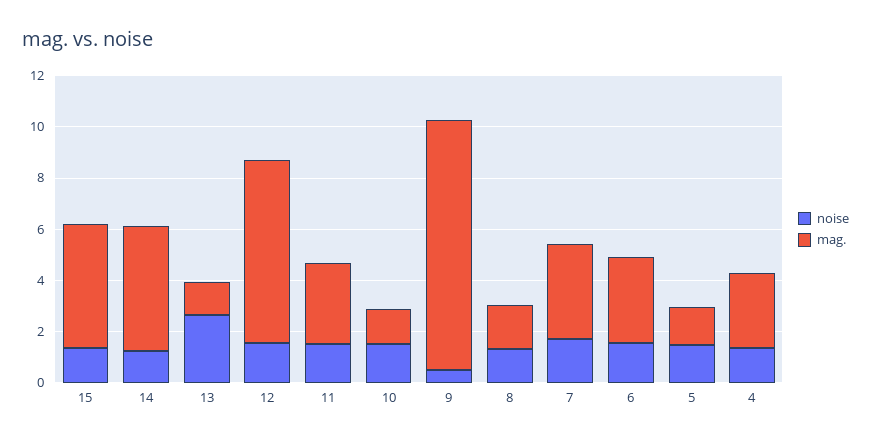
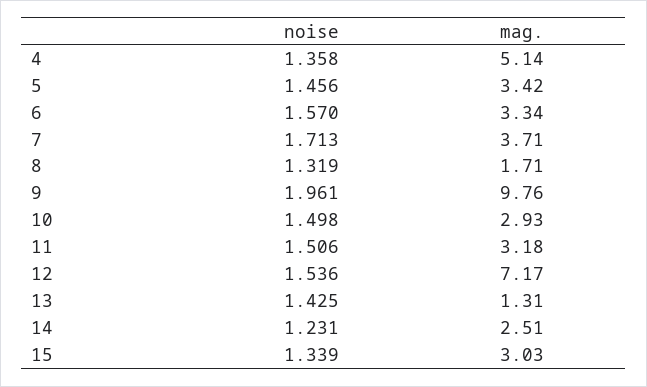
mag., 15: 5 -> 3.03
mag., 14: 5 -> 2.51
noise, 13: 2.5 -> 1.425
mag., 10: 1.5 -> 2.93
noise, 9: 0.5 -> 1.961
mag., 5: 1.5 -> 3.42
mag., 4: 3 -> 5.14

